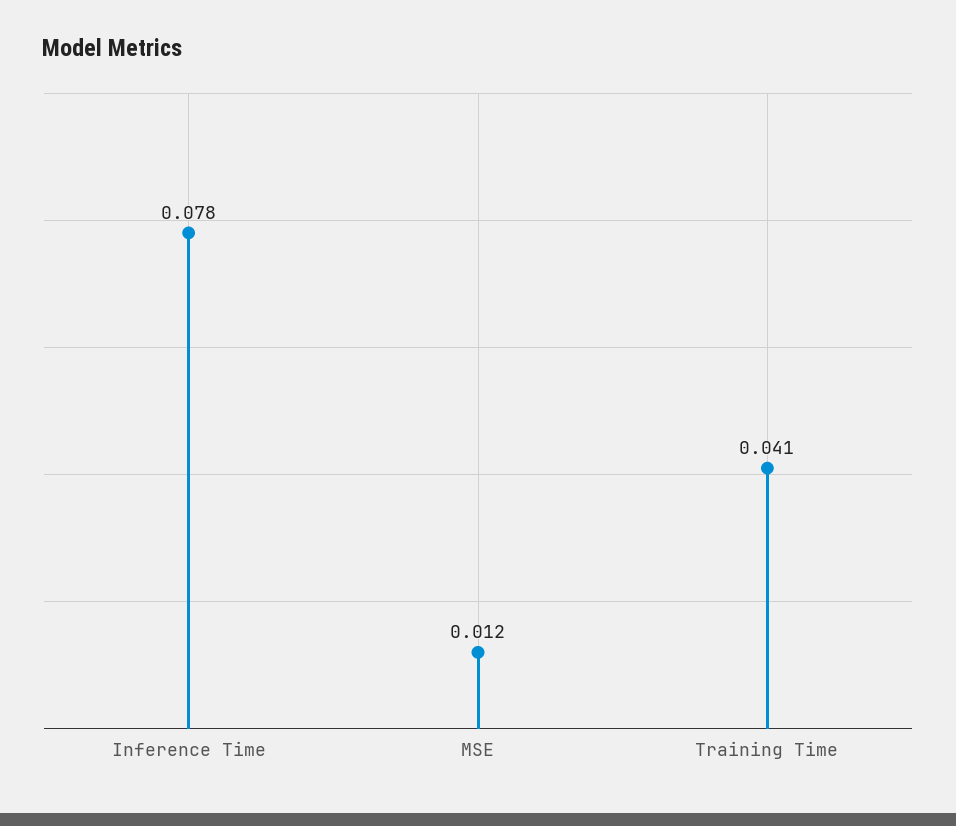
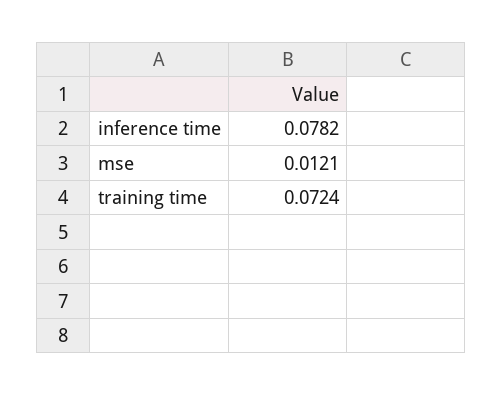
Training Time: 0.041 -> 0.0724

